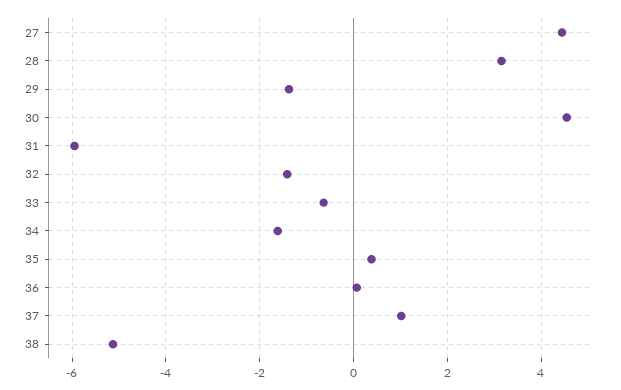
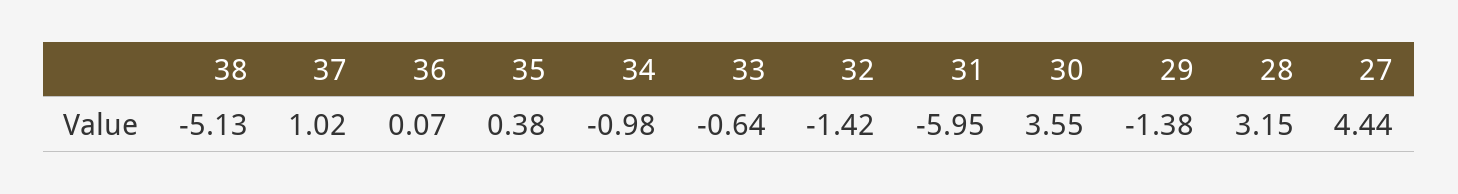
30: 4.6 -> 3.55
34: -1.6 -> -0.98

